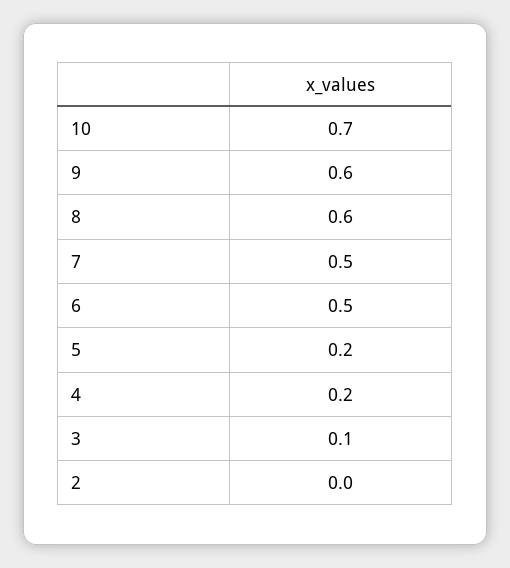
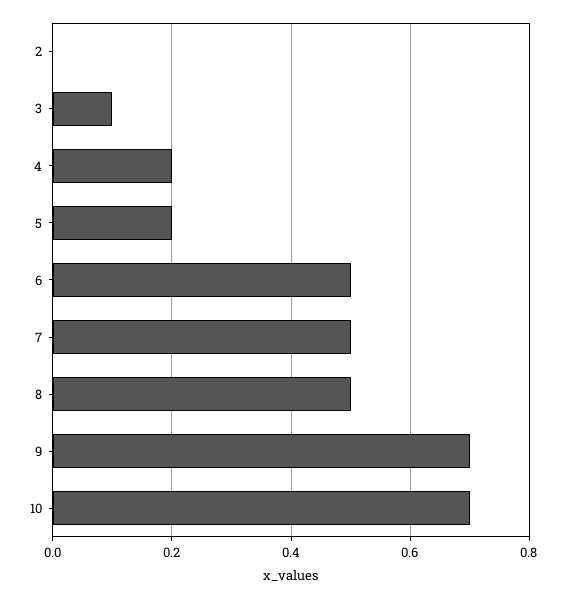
9: 0.6 -> 0.7
8: 0.6 -> 0.5

